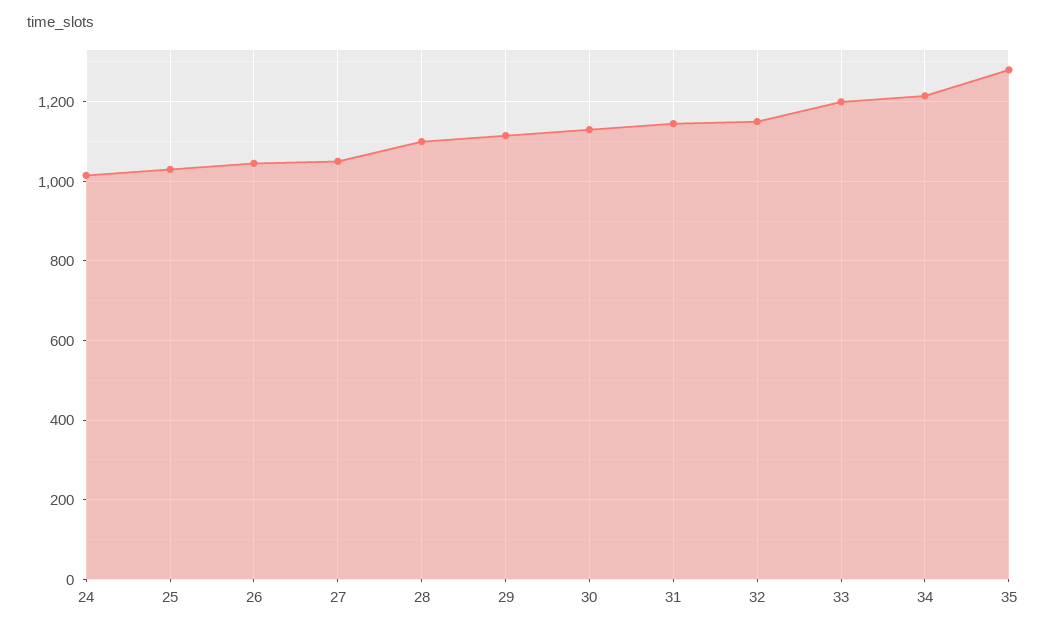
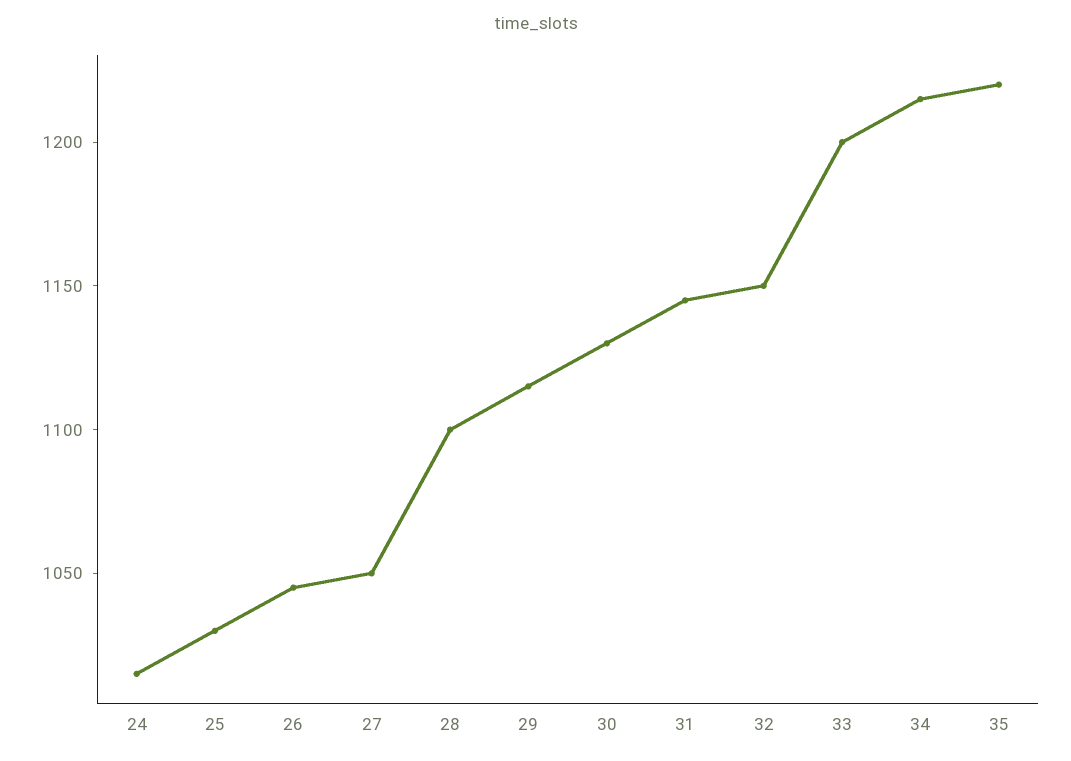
35: 1280 -> 1220

